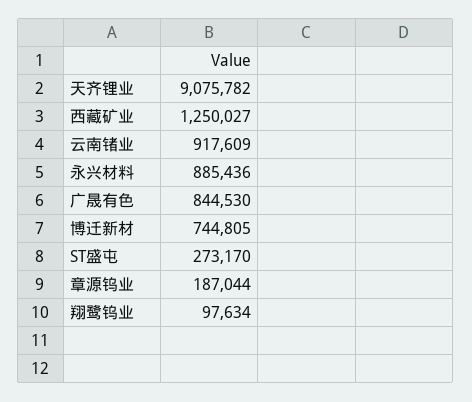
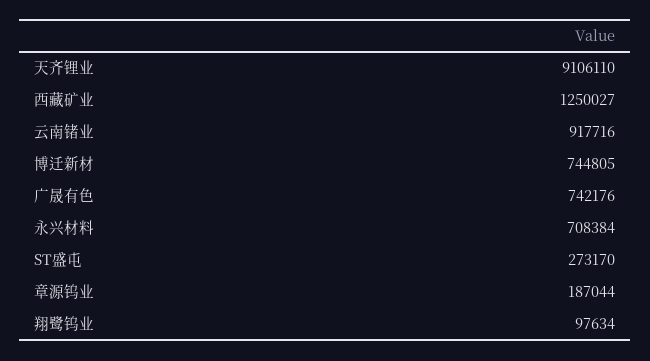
天齐锂业: 9075782 -> 9106110
云南锗业: 917609 -> 917716
永兴材料: 885436 -> 708384
广晟有色: 844530 -> 742176

